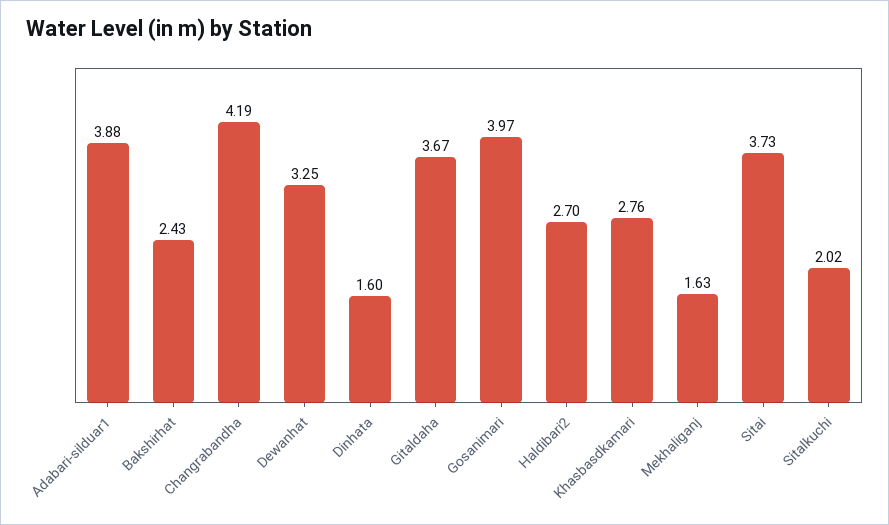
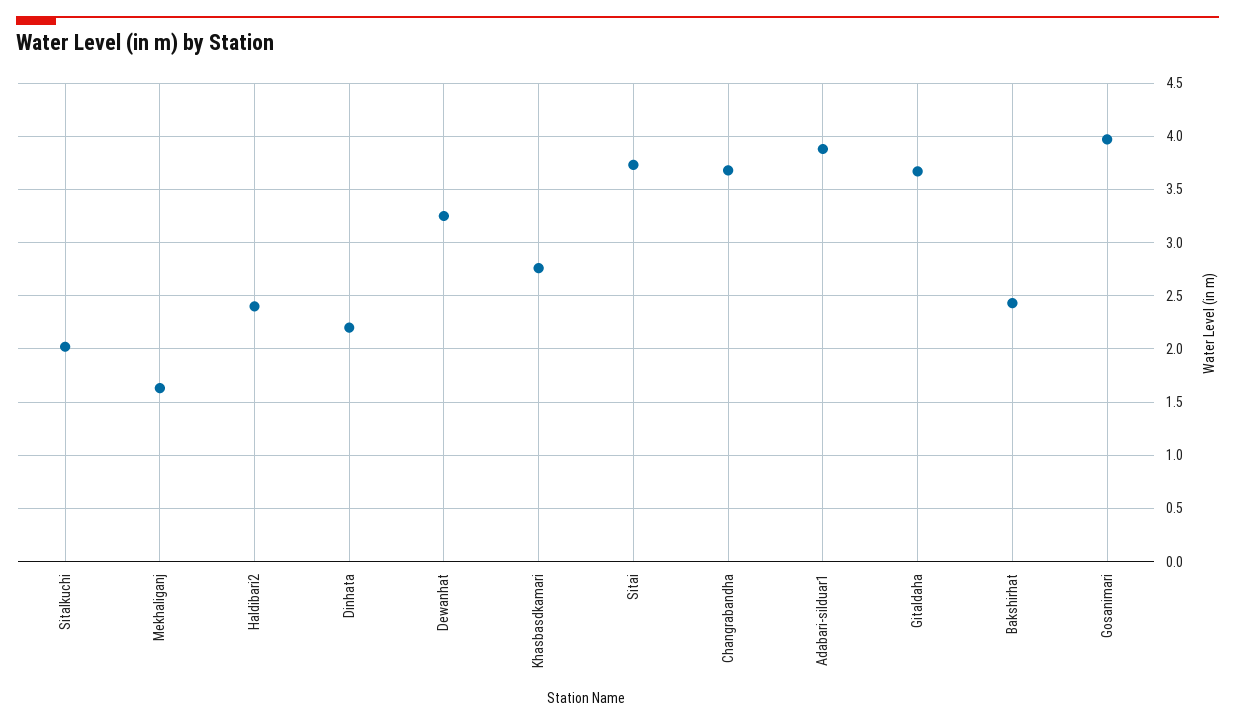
Changrabandha: 4.19 -> 3.7
Dinhata: 1.6 -> 2.2
Haldibari2: 2.7 -> 2.4

